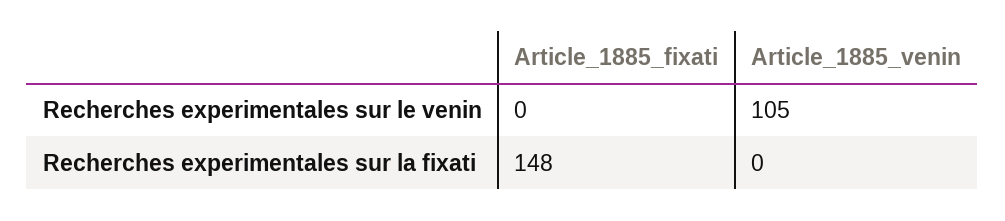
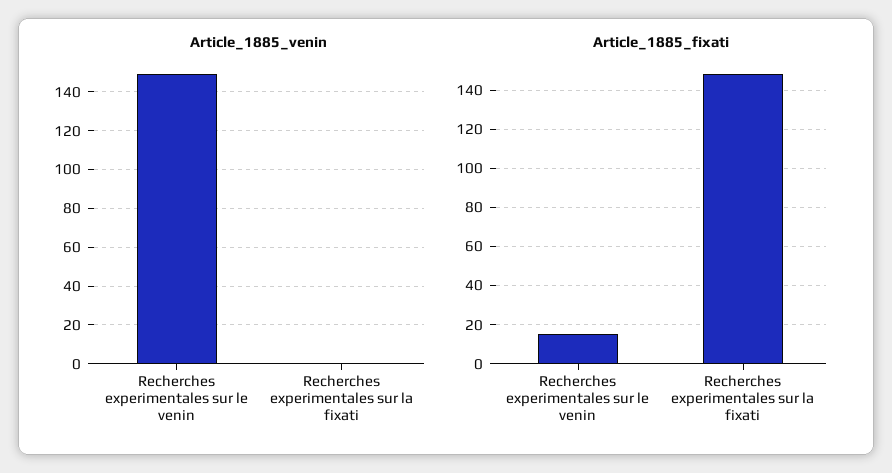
Article_1885_fixati, Recherches experimentales sur le venin: 0 -> 15
Article_1885_venin, Recherches experimentales sur le venin: 105 -> 150

